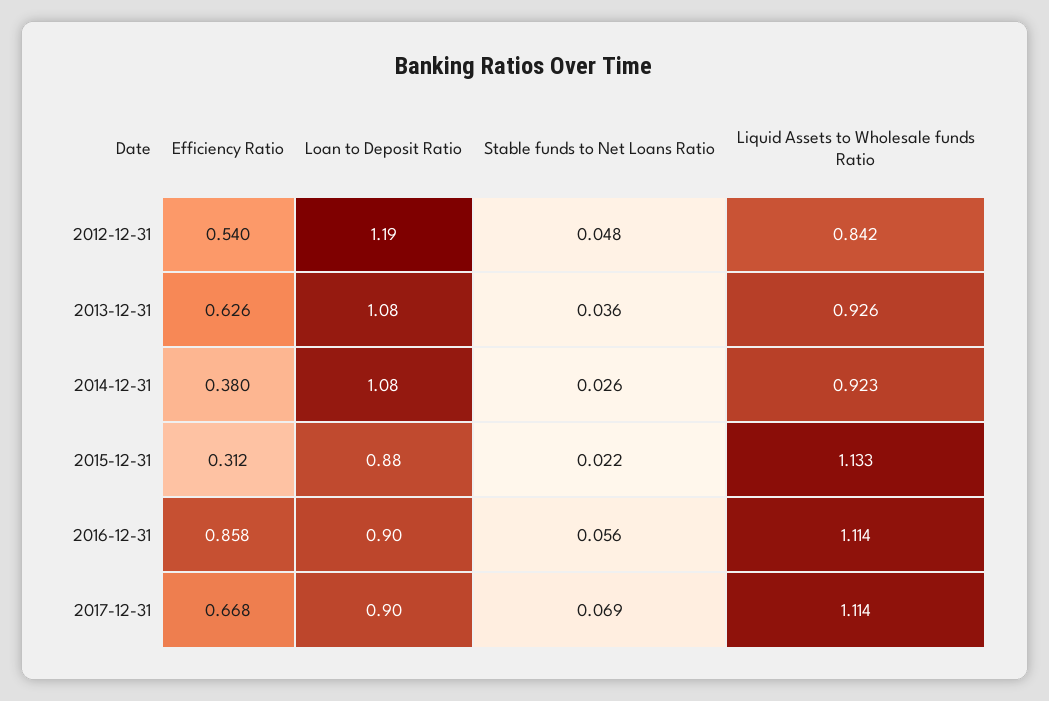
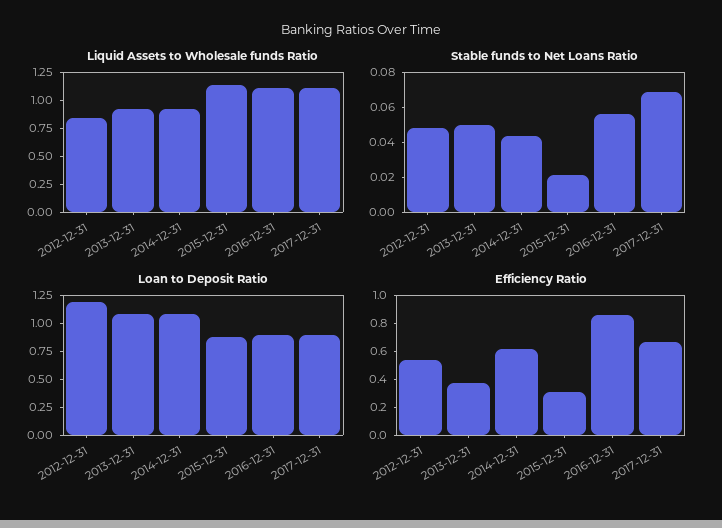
Efficiency Ratio, 2013-12-31: 0.626 -> 0.4
Stable funds to Net Loans Ratio, 2013-12-31: 0.036 -> 0.05
Efficiency Ratio, 2014-12-31: 0.38 -> 0.6
Stable funds to Net Loans Ratio, 2014-12-31: 0.026 -> 0.045

